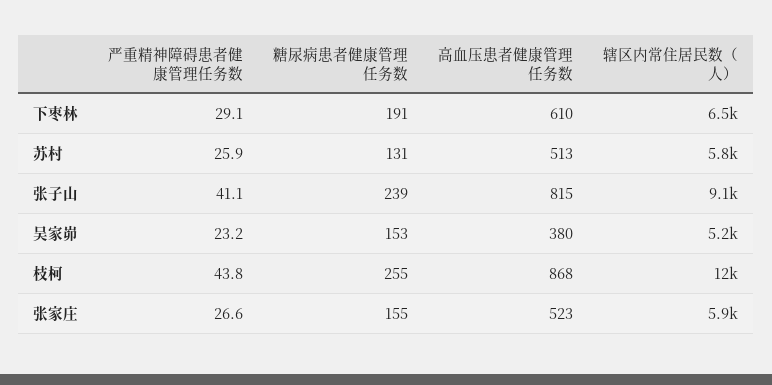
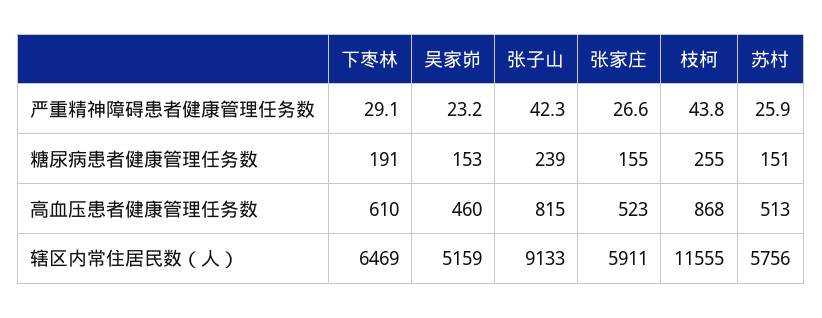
糖尿病患者健康管理任务数, 苏村: 131 -> 151
严重精神障碍患者健康管理任务数, 张子山: 41.1 -> 42.3
高血压患者健康管理任务数, 吴家峁: 380 -> 460

